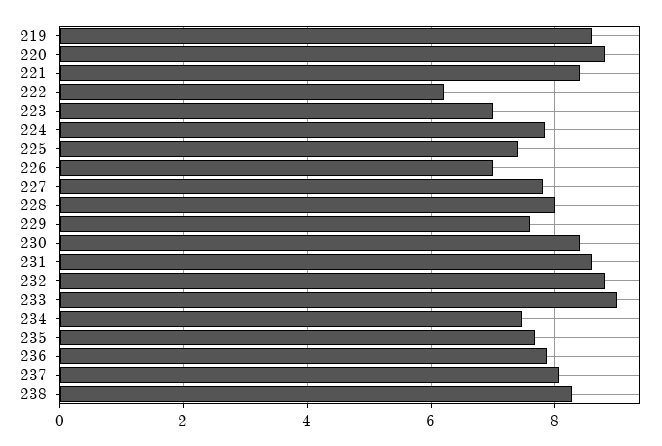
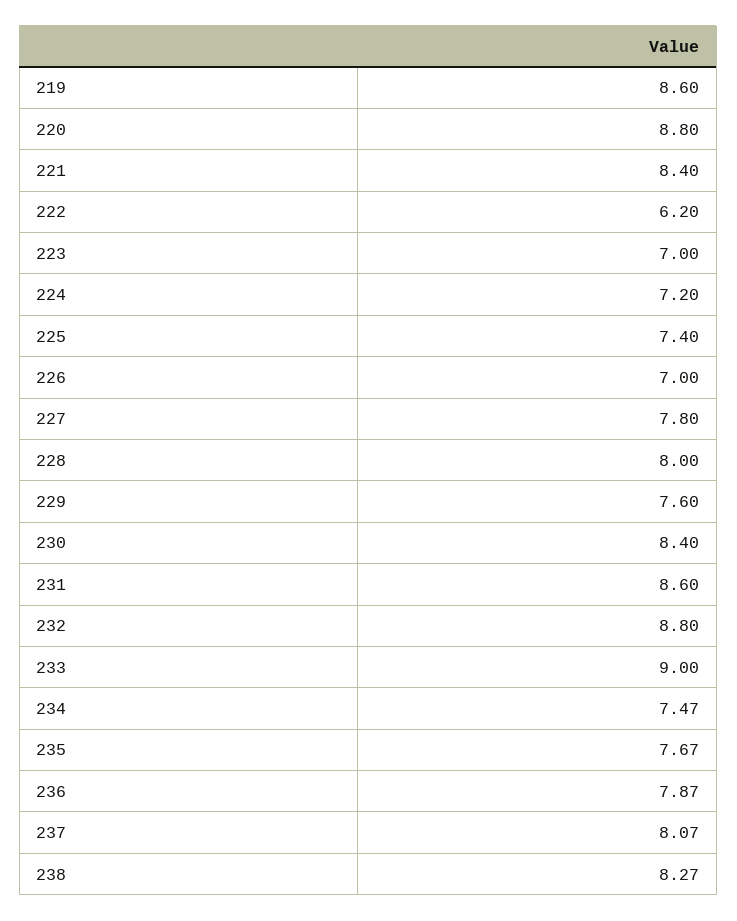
224: 7.8 -> 7.2

